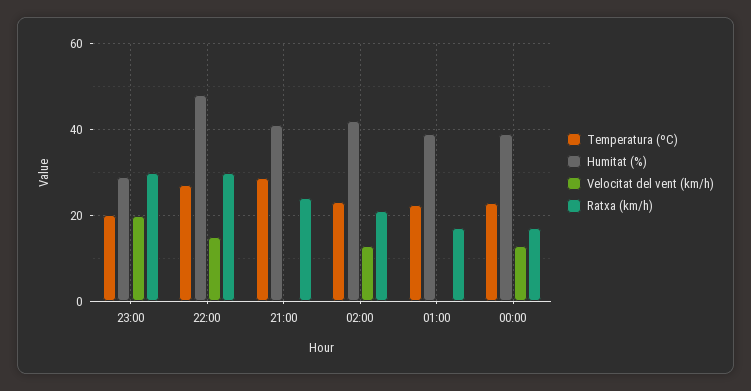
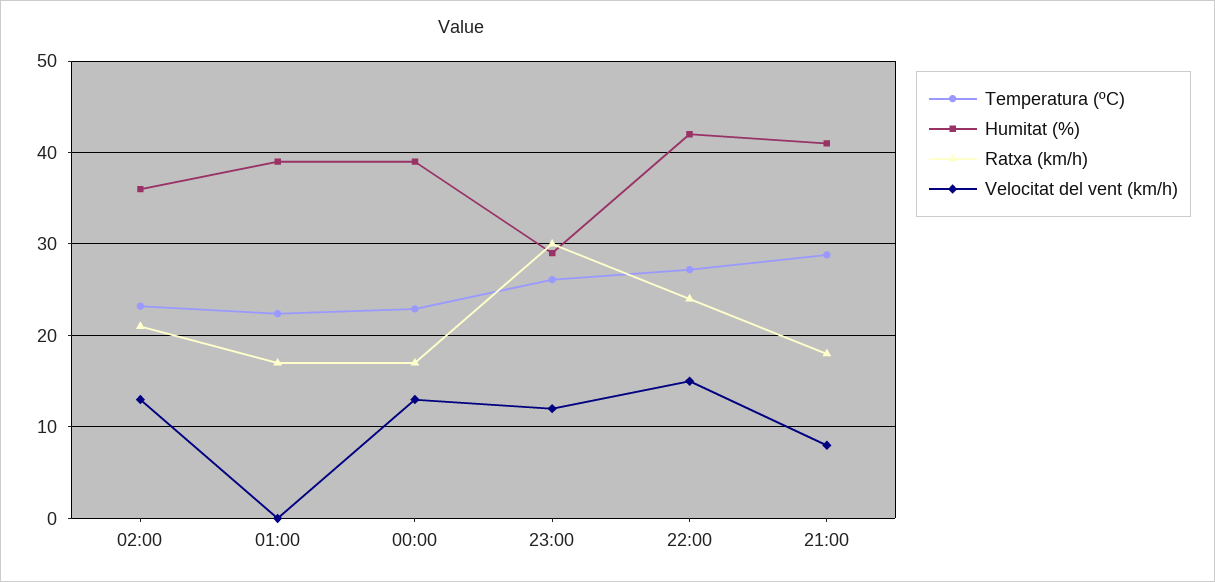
Temperatura (ºC), 23:00: 20 -> 26
Velocitat del vent (km/h), 23:00: 20 -> 12
Humitat (%), 22:00: 48 -> 42
Ratxa (km/h), 22:00: 30 -> 24
Velocitat del vent (km/h), 21:00: 0 -> 8
Ratxa (km/h), 21:00: 24 -> 18
Humitat (%), 02:00: 42 -> 36

